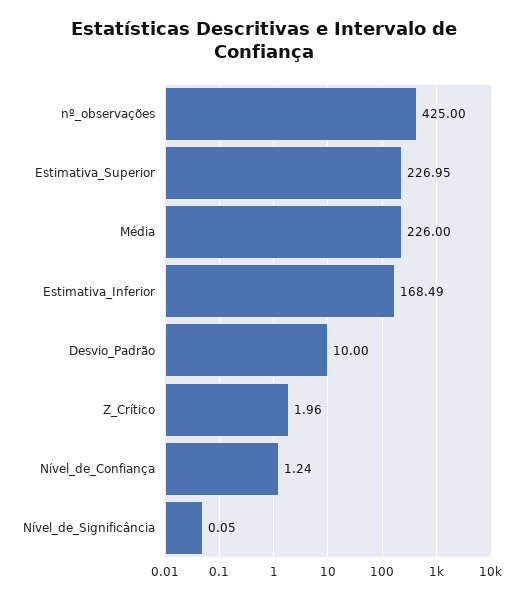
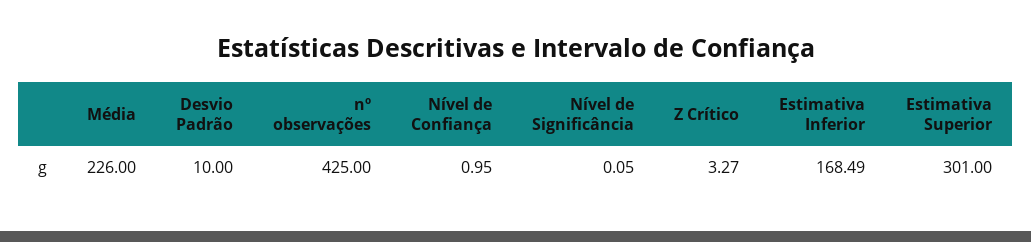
Estimativa_Superior: 226.95 -> 301
Z_Crítico: 1.96 -> 3.27
Nível_de_Confiança: 1.24 -> 0.95

